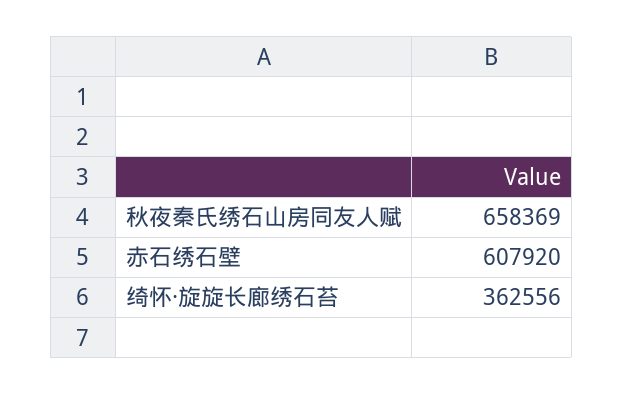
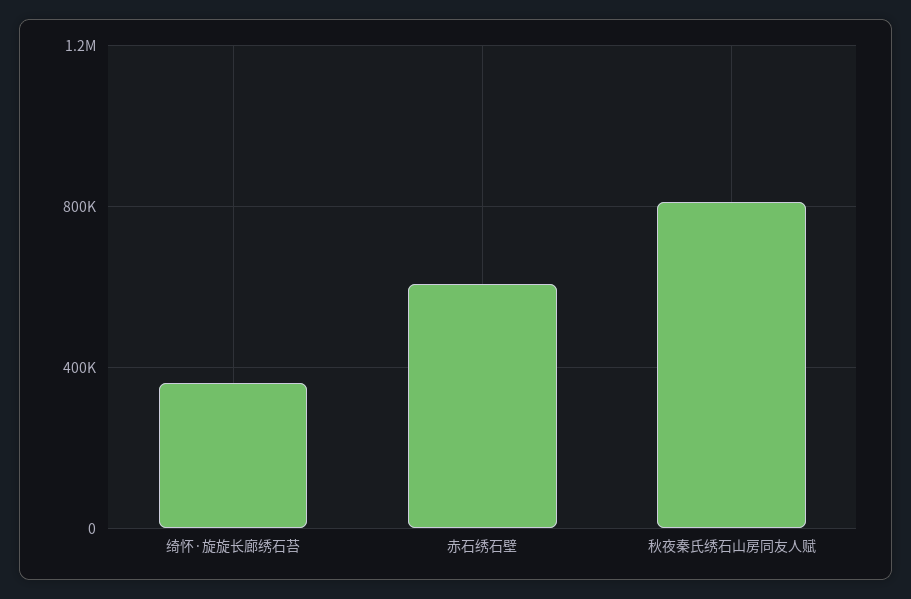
秋夜秦氏绣石山房同友人赋: 658369 -> 800000

